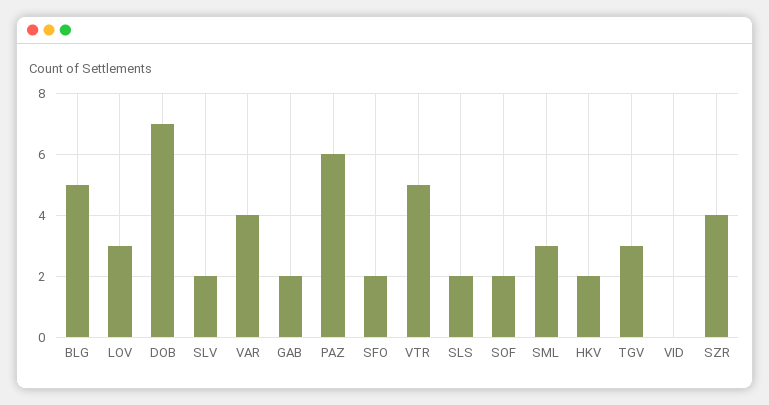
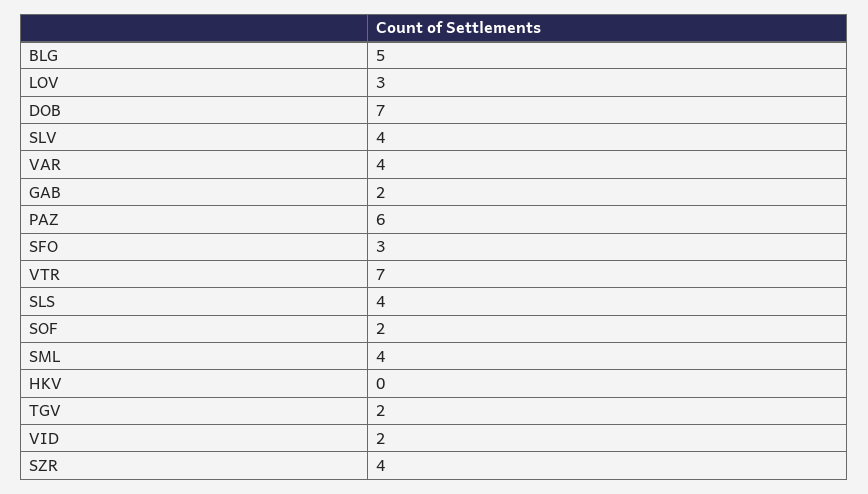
SLV: 2 -> 4
SFO: 2 -> 3
VTR: 5 -> 7
SLS: 2 -> 4
SML: 3 -> 4
HKV: 2 -> 0
TGV: 3 -> 2
VID: 0 -> 2

